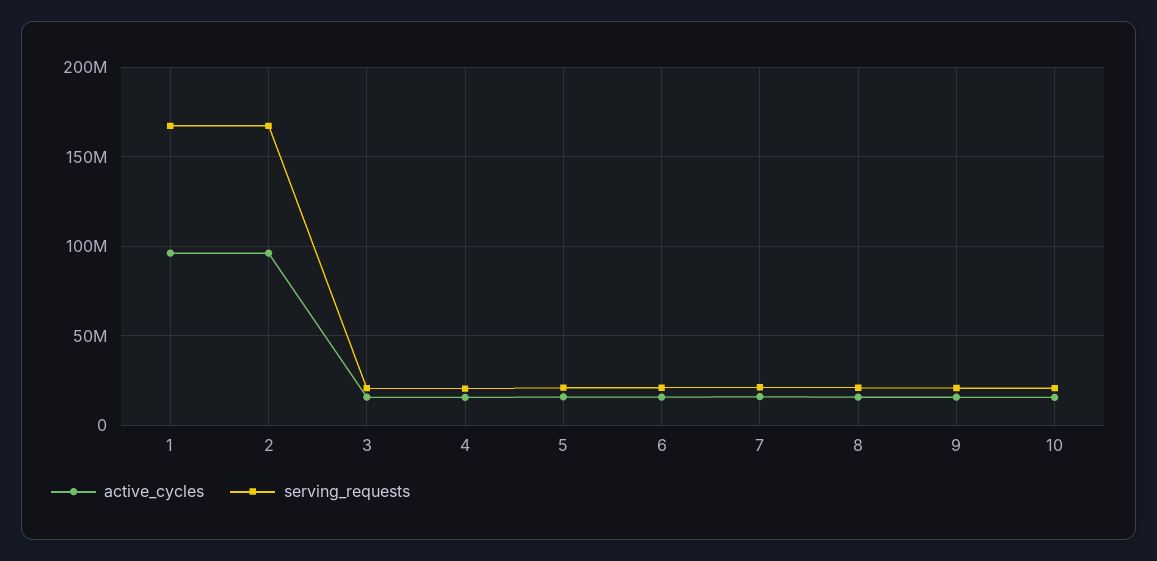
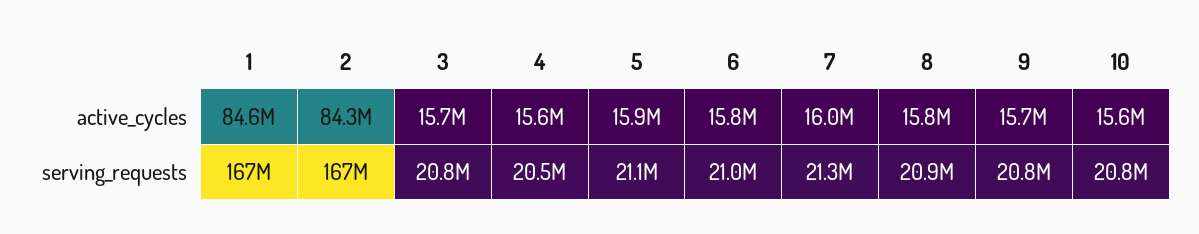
active_cycles, 1: 95000000 -> 84600000
active_cycles, 2: 95000000 -> 84300000

